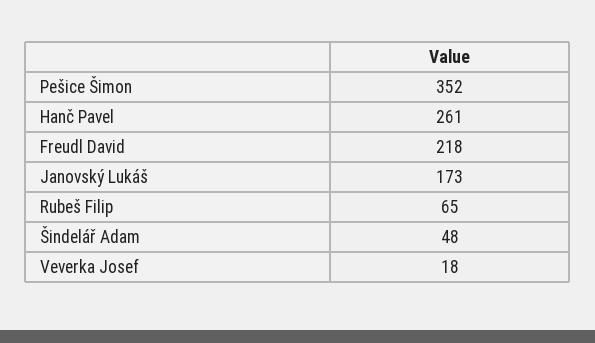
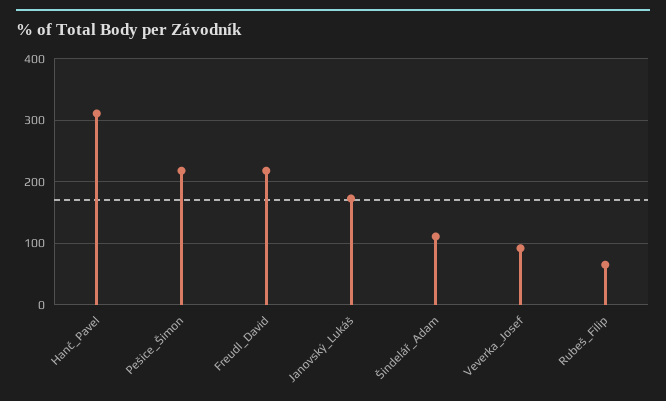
Pešice Šimon: 352 -> 220
Hanč Pavel: 261 -> 310
Šindelář Adam: 48 -> 110
Veverka Josef: 18 -> 90

